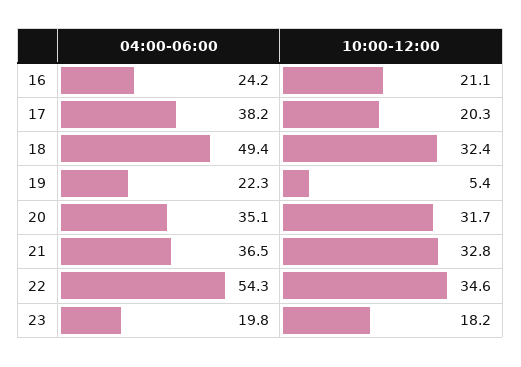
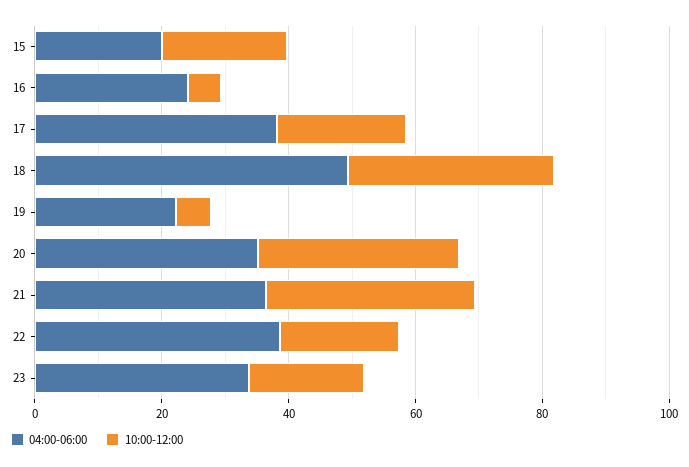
10:00-12:00, 16: 21.1 -> 5
04:00-06:00, 22: 54.3 -> 40
10:00-12:00, 22: 34.6 -> 20
04:00-06:00, 23: 19.8 -> 35
04:00-06:00, 15: none -> 20
10:00-12:00, 15: none -> 20

